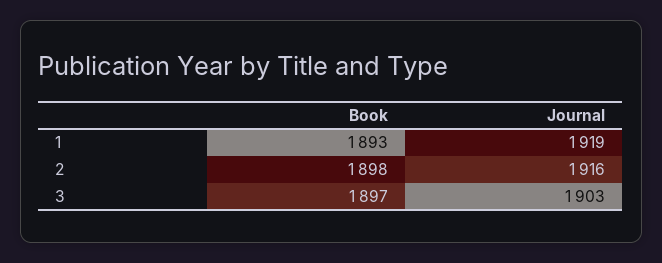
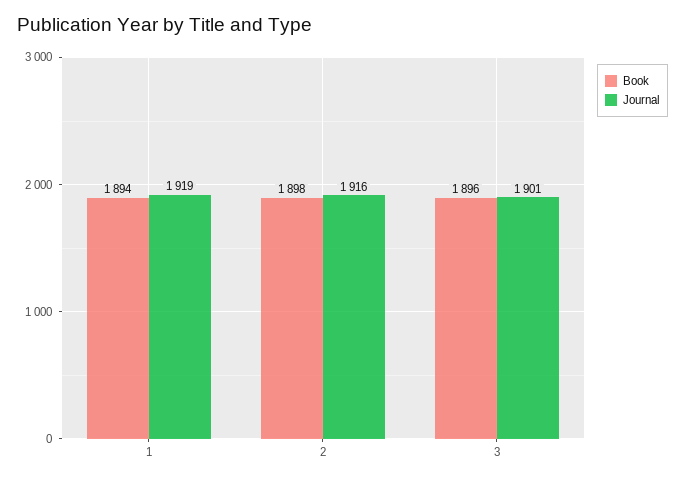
Book, 1: 1893 -> 1894
Book, 3: 1897 -> 1896
Journal, 3: 1903 -> 1901

